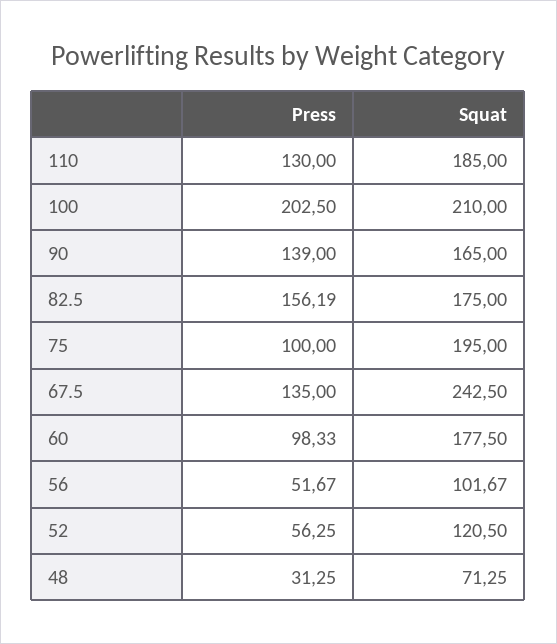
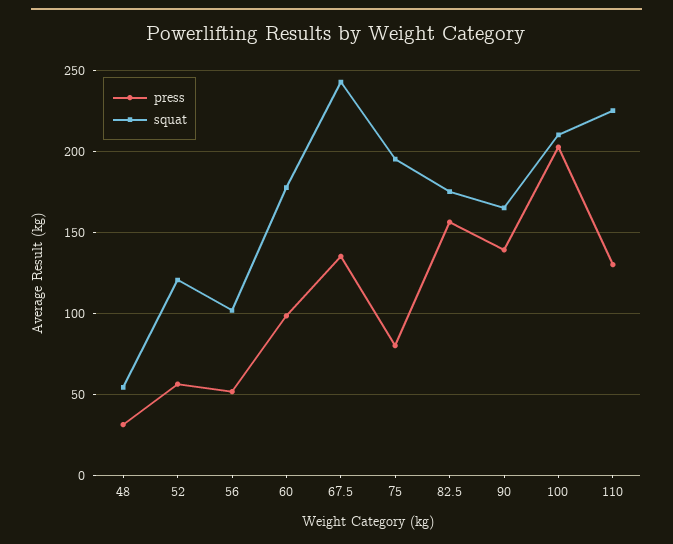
Squat, 110: 185 -> 225
Press, 75: 100 -> 80
Squat, 48: 71.25 -> 55

